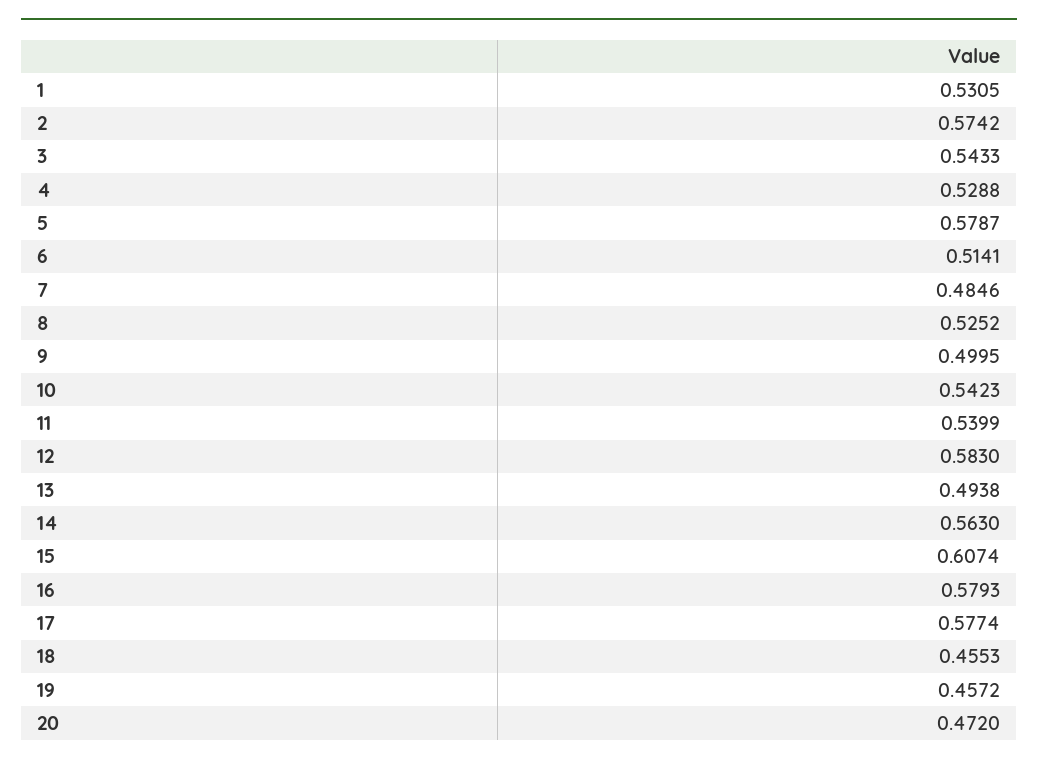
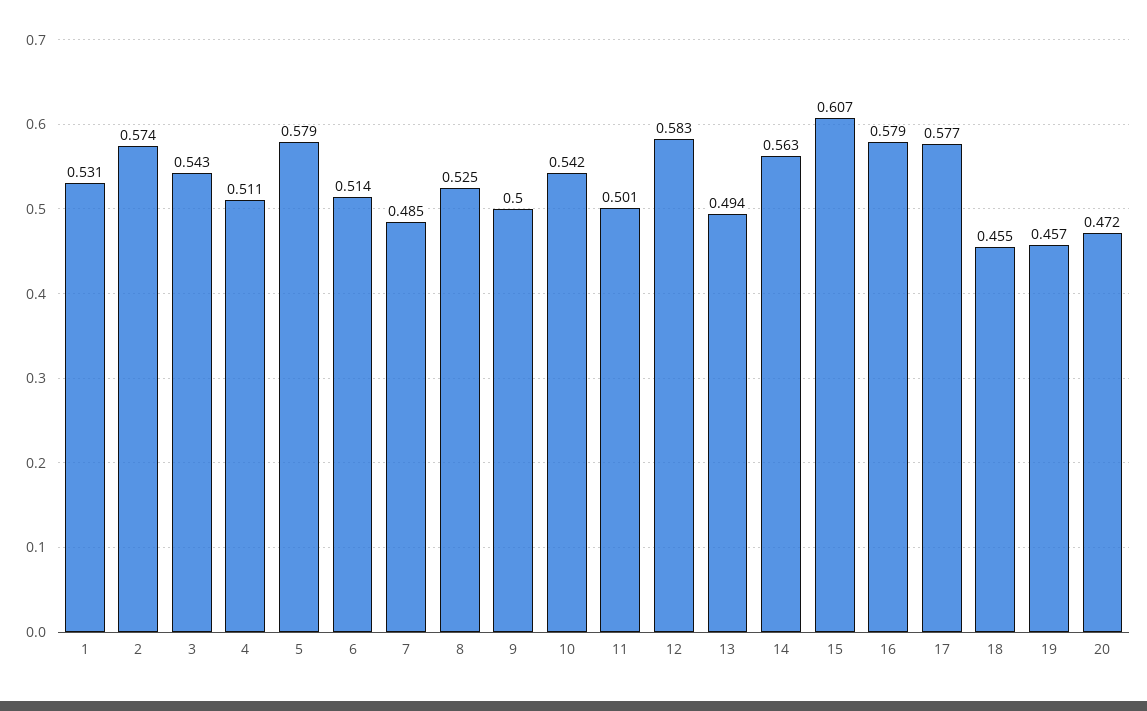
4: 0.5288 -> 0.511
11: 0.5399 -> 0.501

